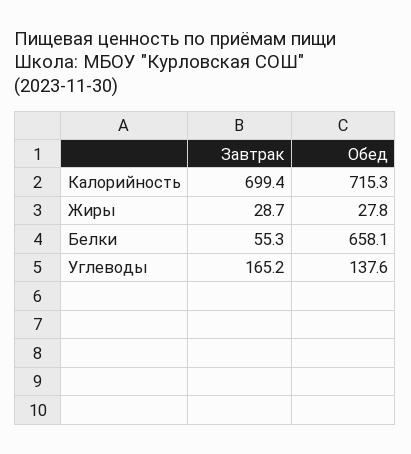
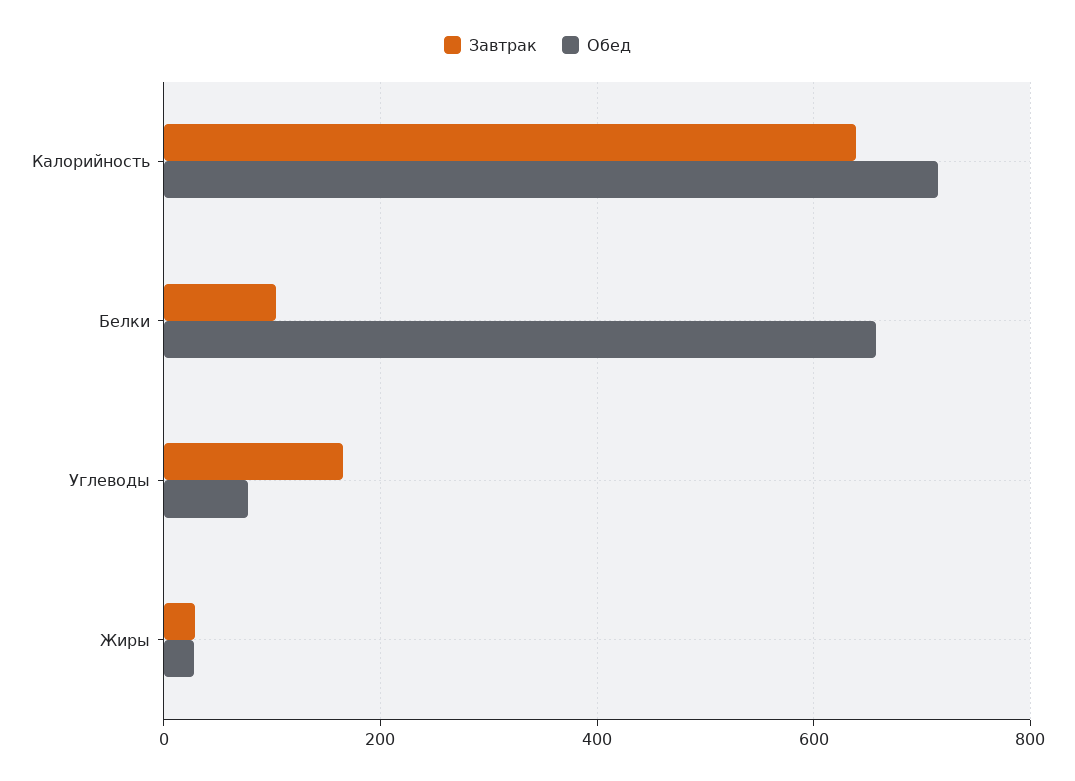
Завтрак, Калорийность: 699.4 -> 640
Завтрак, Белки: 55.3 -> 100
Обед, Углеводы: 137.6 -> 80

